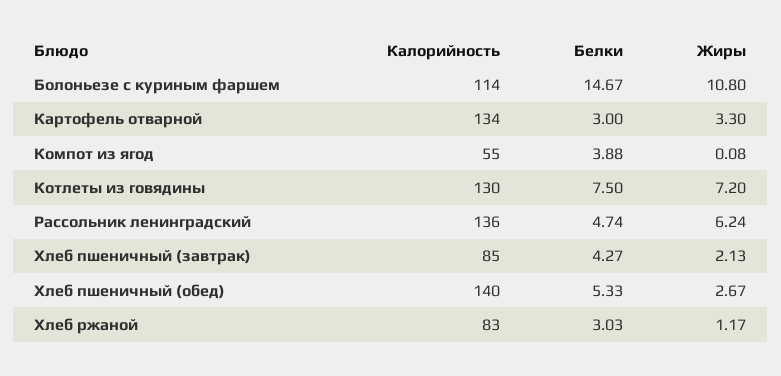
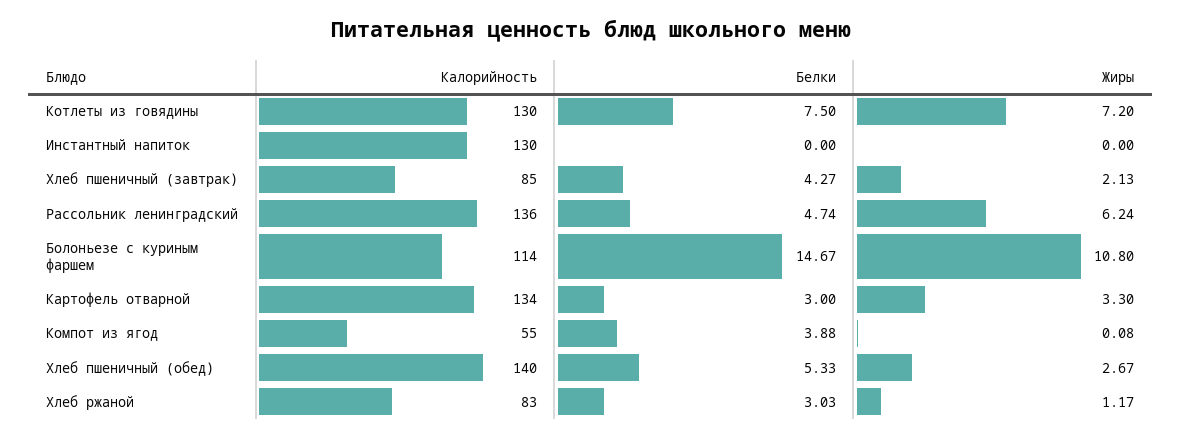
Калорийность, Инстантный напиток: none -> 130
Белки, Инстантный напиток: none -> 0
Жиры, Инстантный напиток: none -> 0

